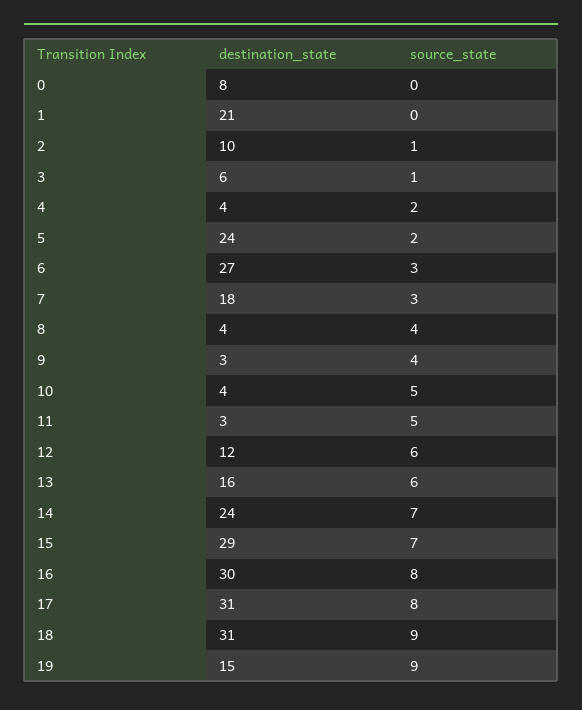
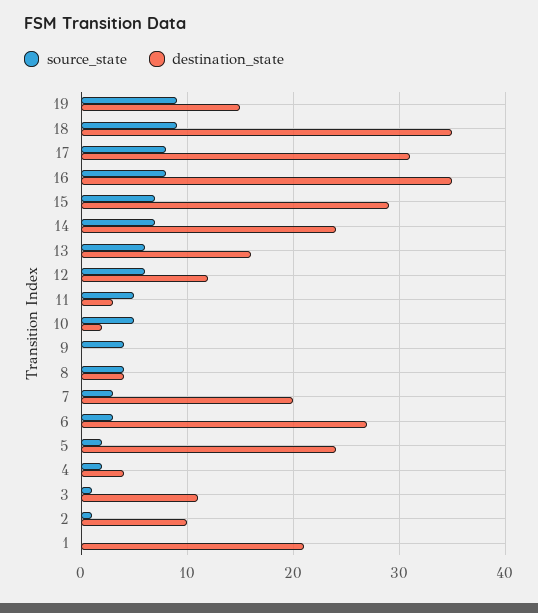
destination_state, 0: 8 -> none
source_state, 0: 0 -> none
destination_state, 3: 6 -> 11
destination_state, 7: 18 -> 20
destination_state, 9: 3 -> 0
destination_state, 10: 4 -> 2
destination_state, 16: 30 -> 35
destination_state, 18: 31 -> 35

